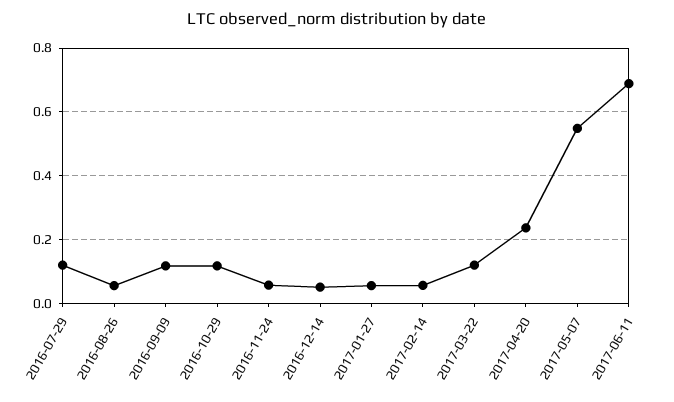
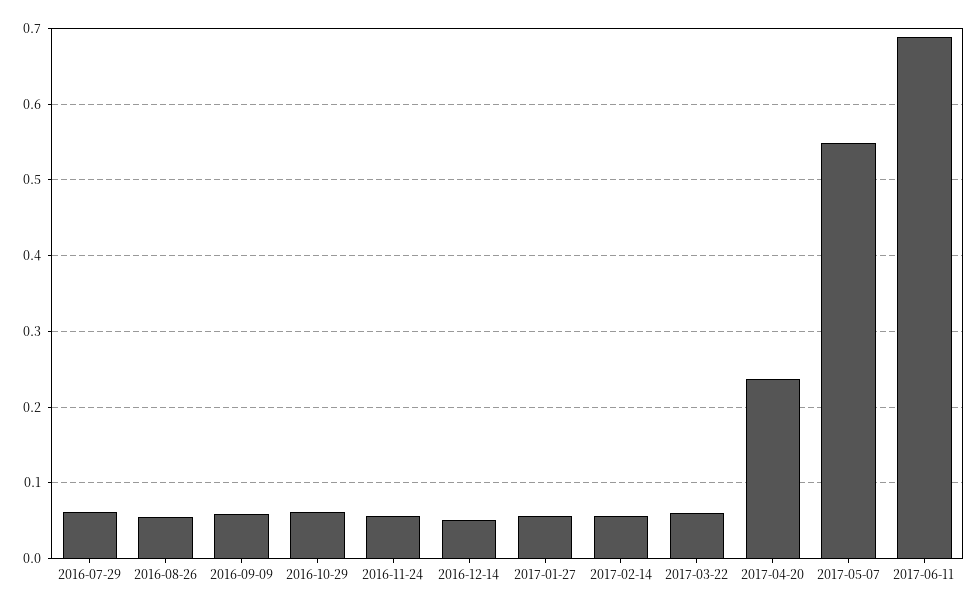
2016-07-29: 0.12 -> 0.06
2016-09-09: 0.12 -> 0.06
2016-10-29: 0.12 -> 0.06
2017-03-22: 0.12 -> 0.06

